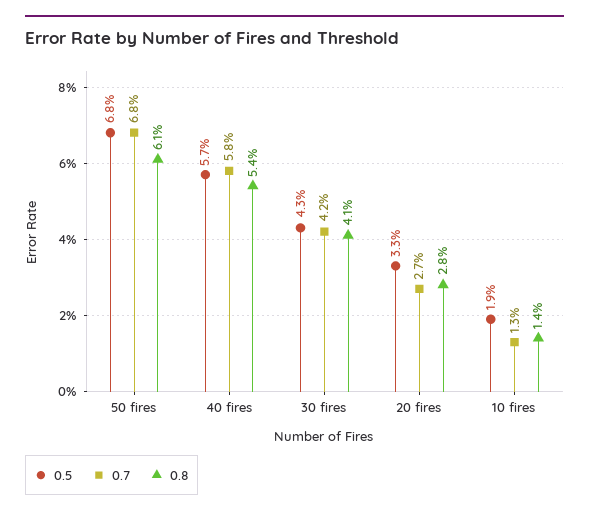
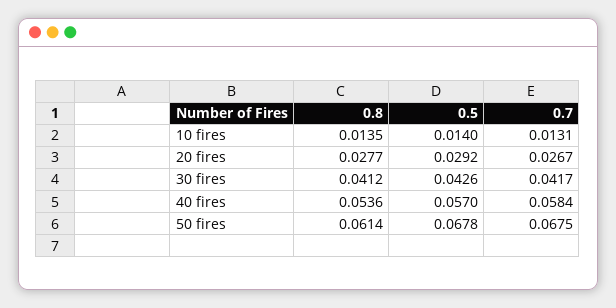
0.5, 20 fires: 0.033 -> 0.0292
0.5, 10 fires: 0.019 -> 0.014

